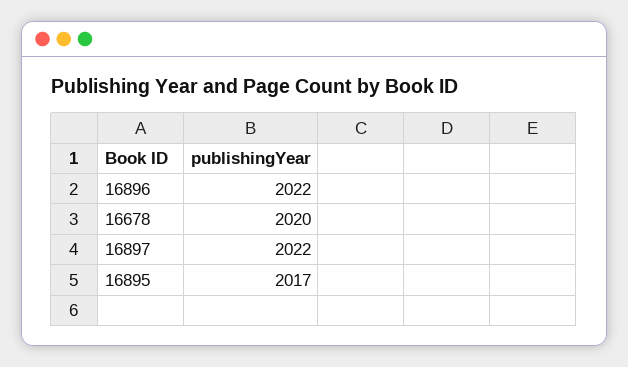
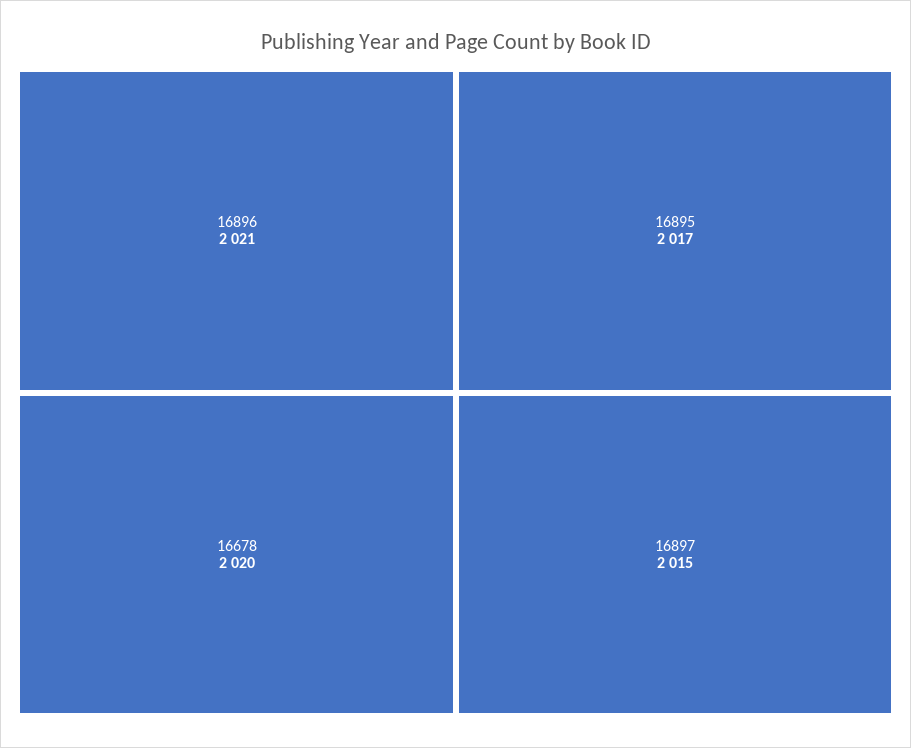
16896: 2022 -> 2021
16897: 2022 -> 2015

